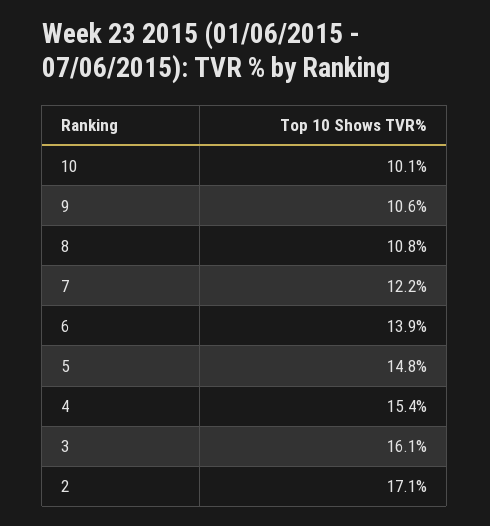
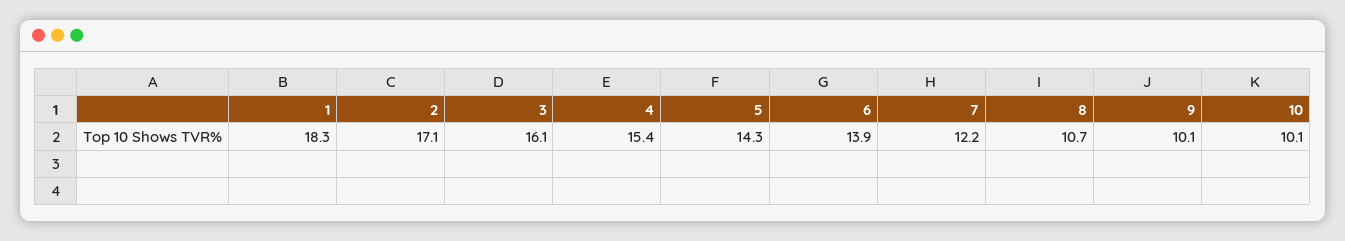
9: 10.6 -> 10.1
8: 10.8 -> 10.7
5: 14.8 -> 14.3
1: none -> 18.3

